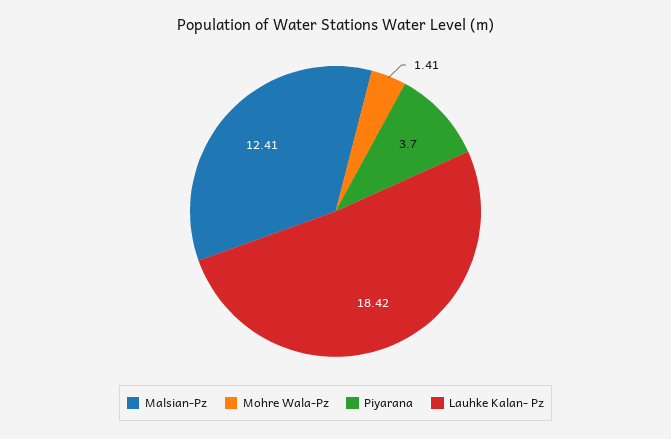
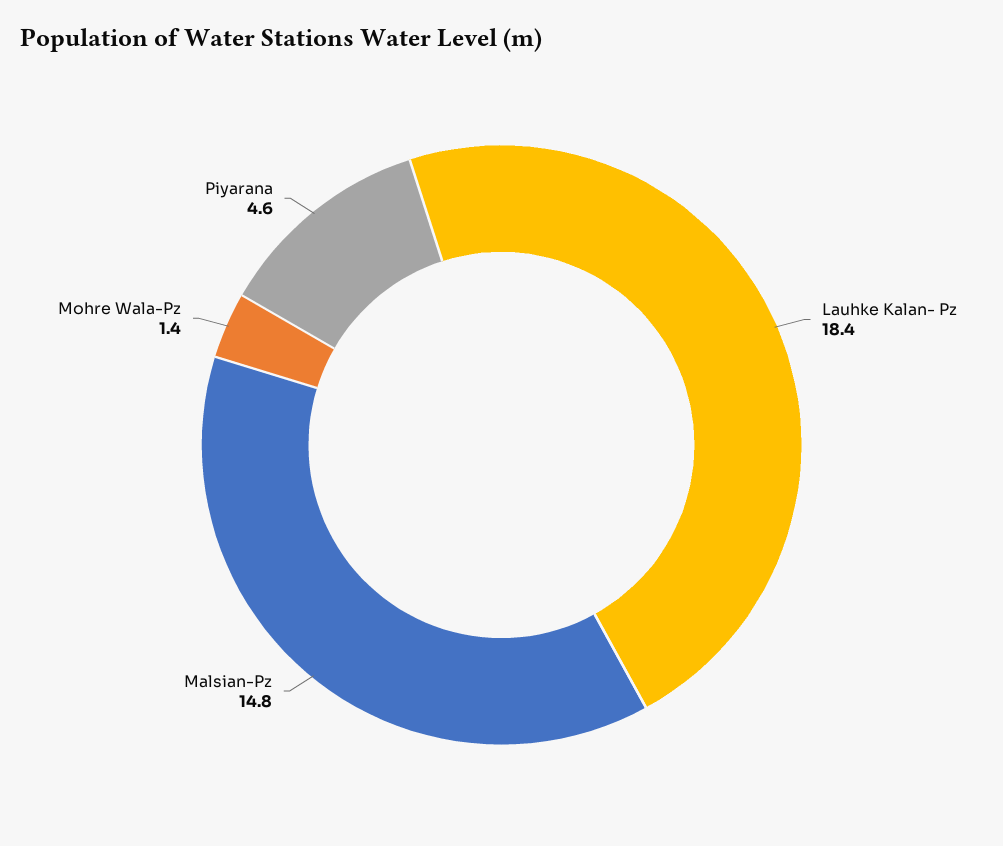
Malsian-Pz: 12.41 -> 14.8
Piyarana: 3.7 -> 4.6

